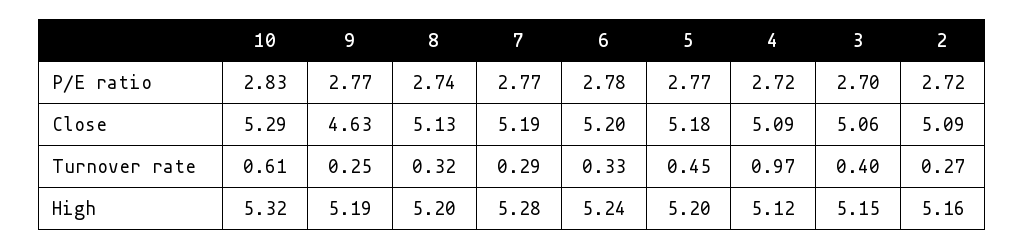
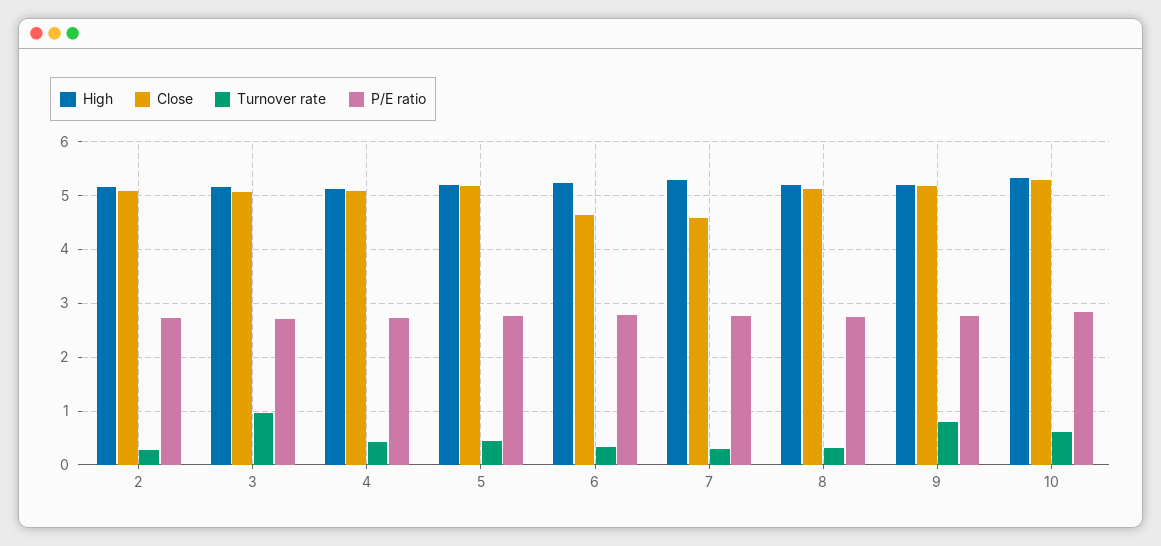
Close, 9: 4.63 -> 5.2
Close, 7: 5.19 -> 4.6
Close, 6: 5.2 -> 4.6
Turnover rate, 9: 0.25 -> 0.8
Turnover rate, 4: 0.97 -> 0.4
Turnover rate, 3: 0.4 -> 1

